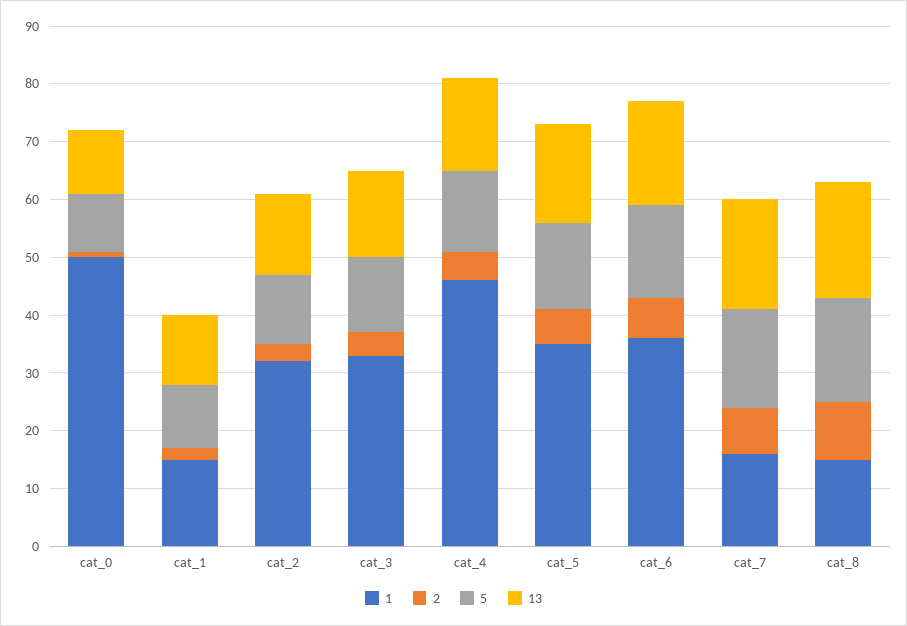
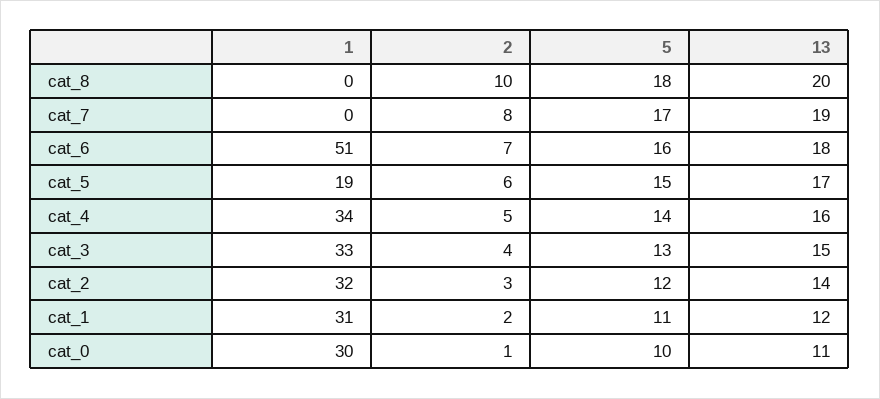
1, cat_0: 50 -> 30
1, cat_1: 15 -> 31
1, cat_4: 45 -> 34
1, cat_5: 35 -> 19
1, cat_6: 35 -> 51
1, cat_7: 15 -> 0
1, cat_8: 15 -> 0

